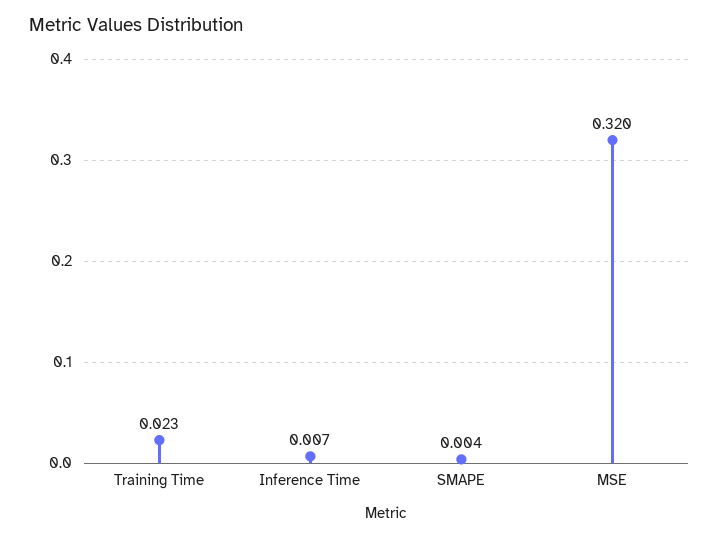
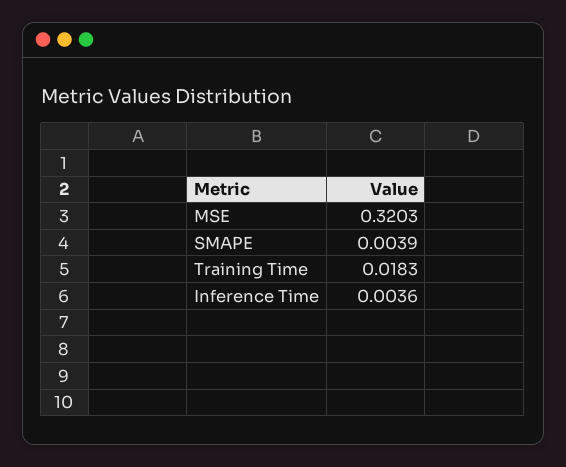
Training Time: 0.023 -> 0.0183
Inference Time: 0.007 -> 0.0036

